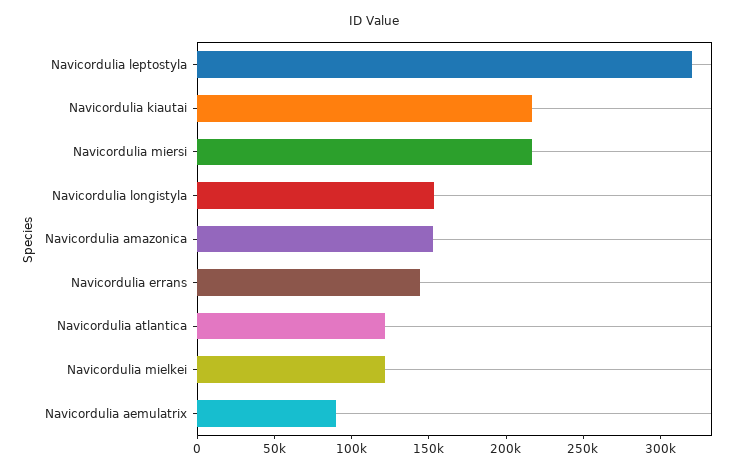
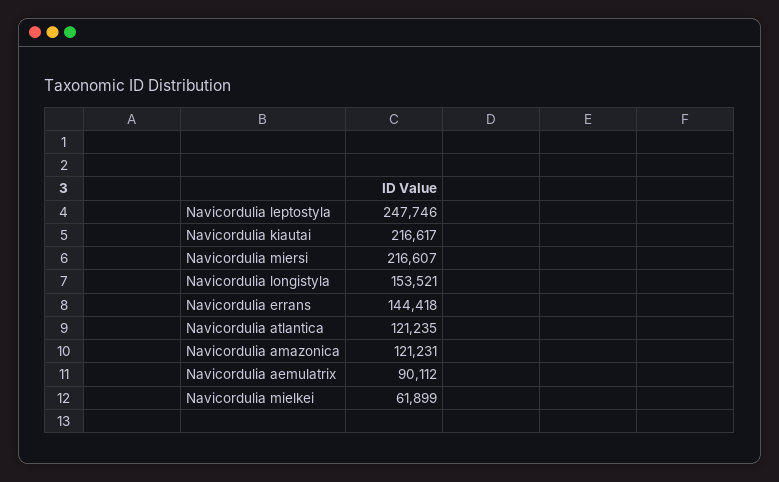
Navicordulia leptostyla: 320000 -> 247746
Navicordulia amazonica: 150000 -> 121231
Navicordulia mielkei: 120000 -> 61899

